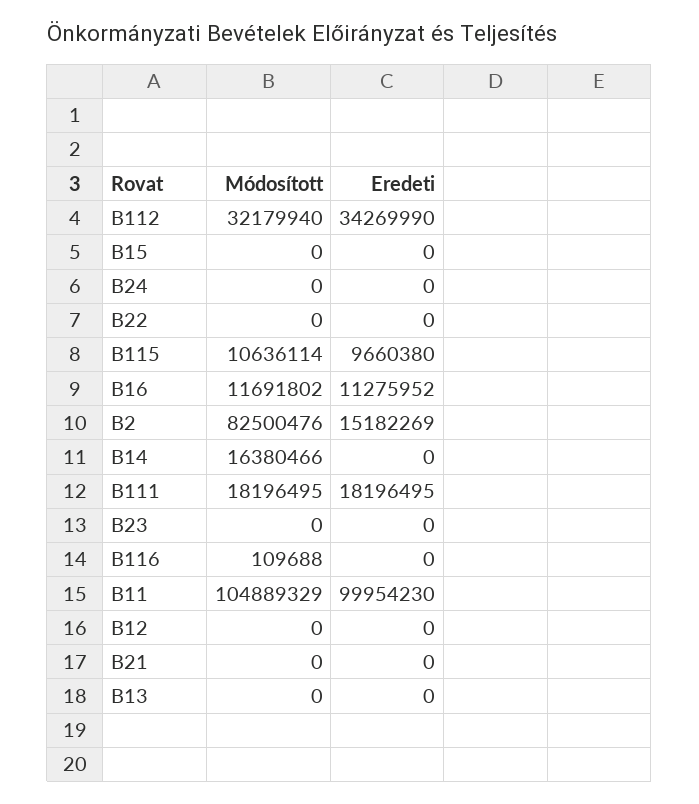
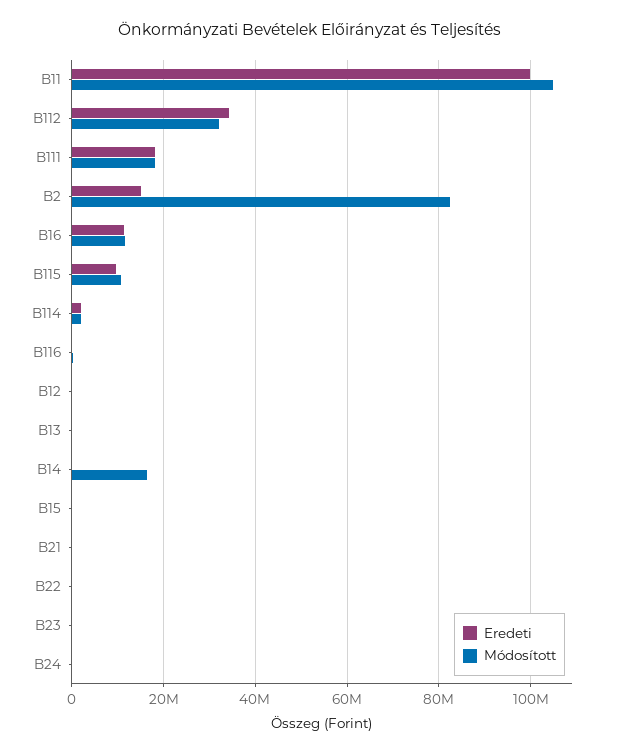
Eredeti, B114: none -> 2000000
Módosított, B114: none -> 2000000

